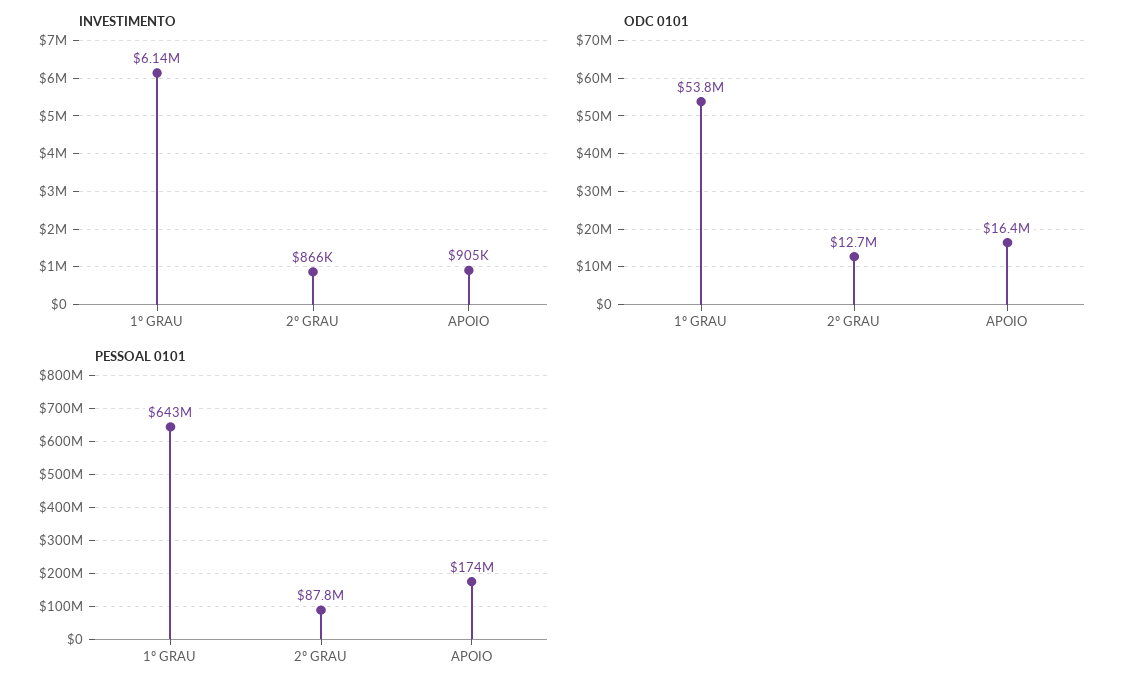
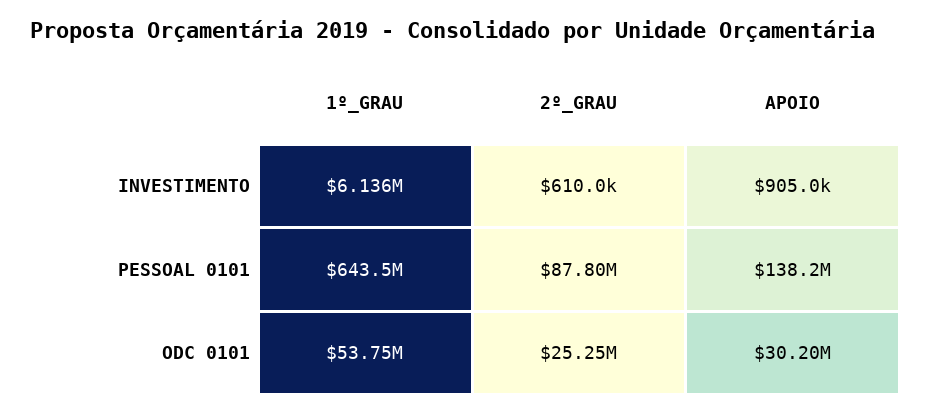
INVESTIMENTO, 2º GRAU: 866000 -> 610000
ODC 0101, 2º GRAU: 12700000 -> 25250000
ODC 0101, APOIO: 16400000 -> 30200000
PESSOAL 0101, APOIO: 174000000 -> 138200000

